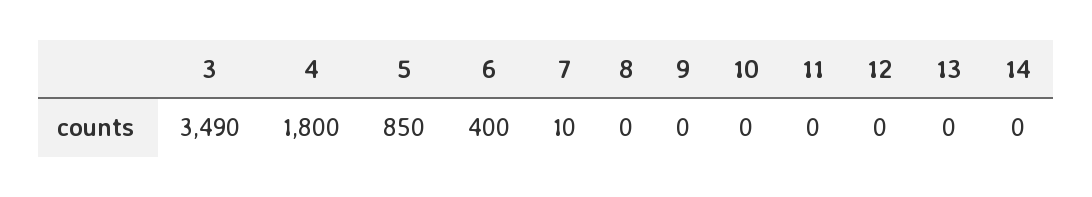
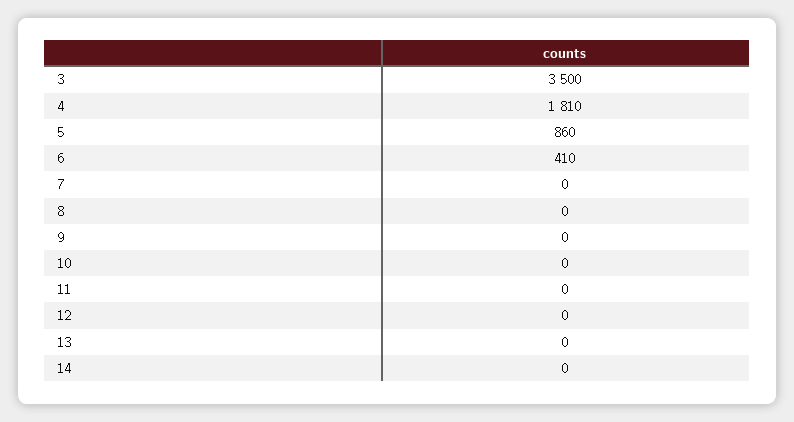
3: 3490 -> 3500
4: 1800 -> 1810
5: 850 -> 860
6: 400 -> 410
7: 10 -> 0

